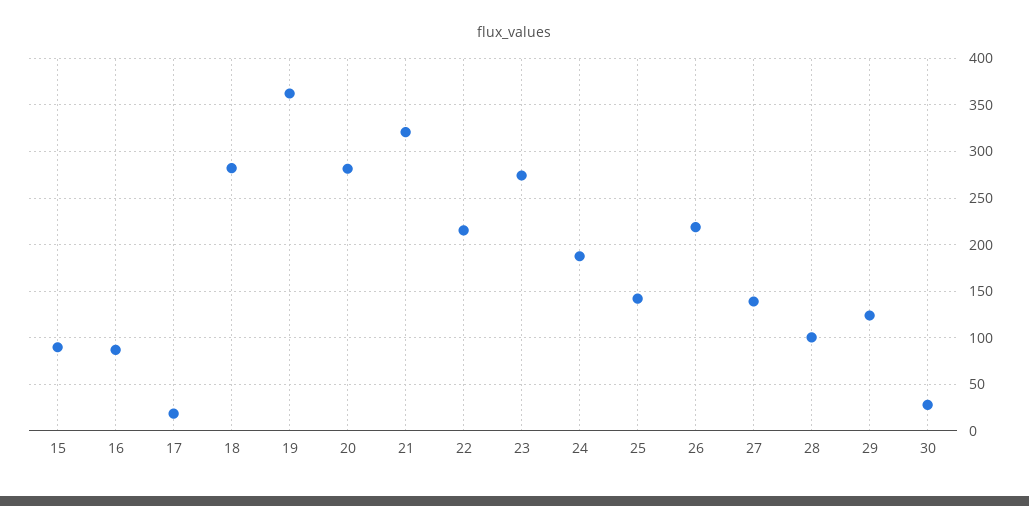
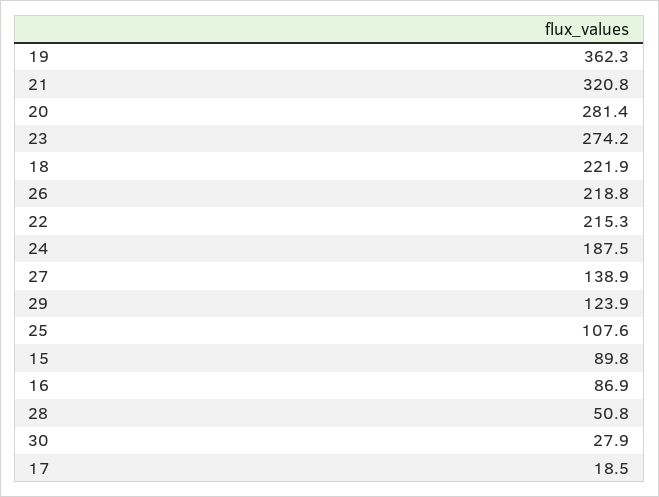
18: 280 -> 221.9
25: 140 -> 107.6
28: 100 -> 50.8

